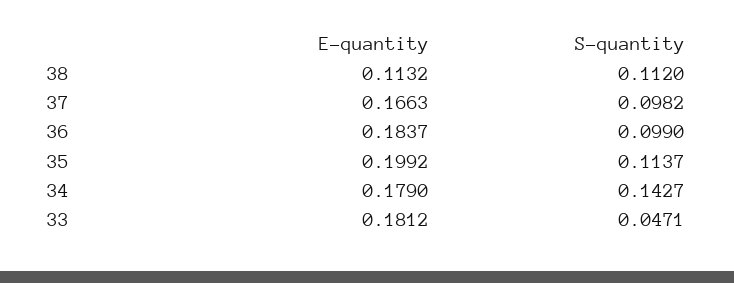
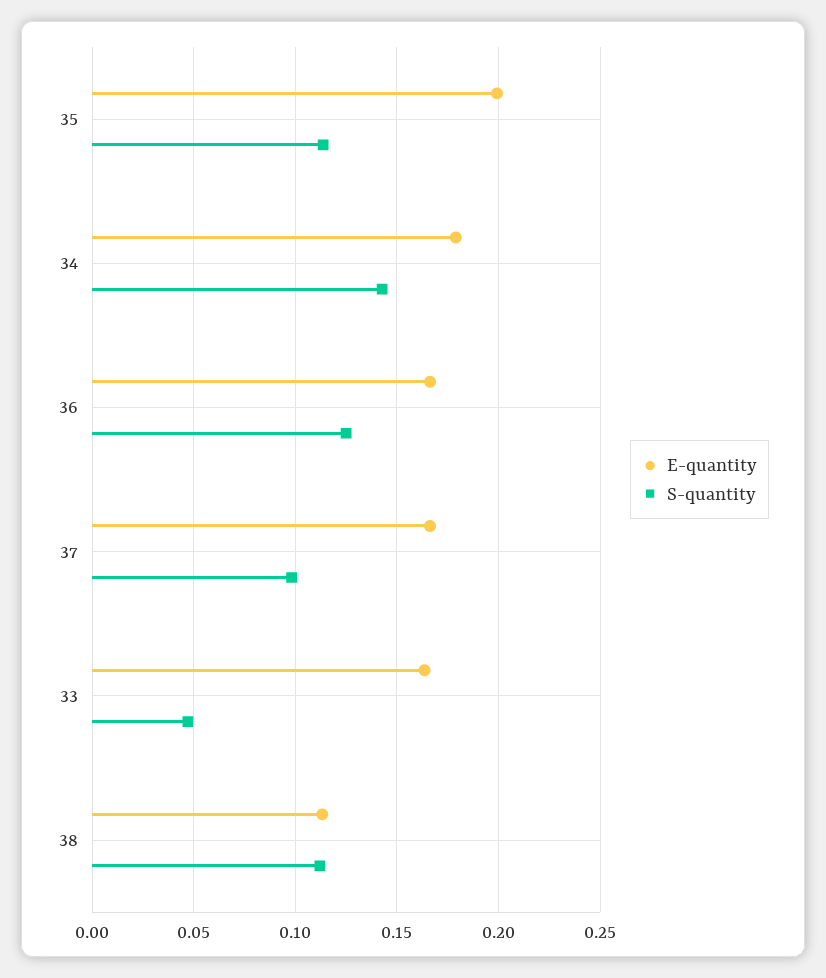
E-quantity, 36: 0.1837 -> 0.165
S-quantity, 36: 0.099 -> 0.125
E-quantity, 33: 0.1812 -> 0.165

